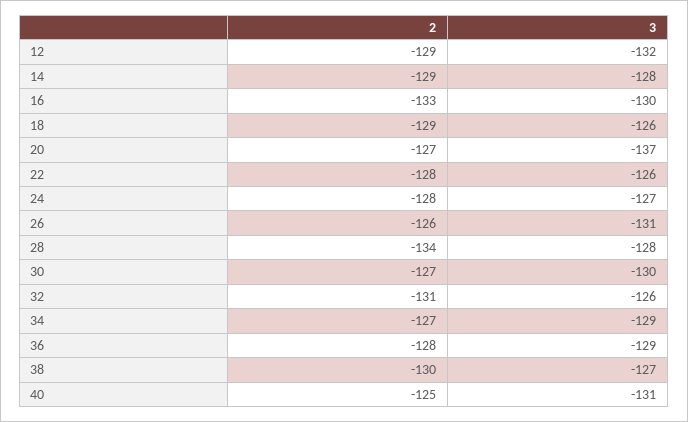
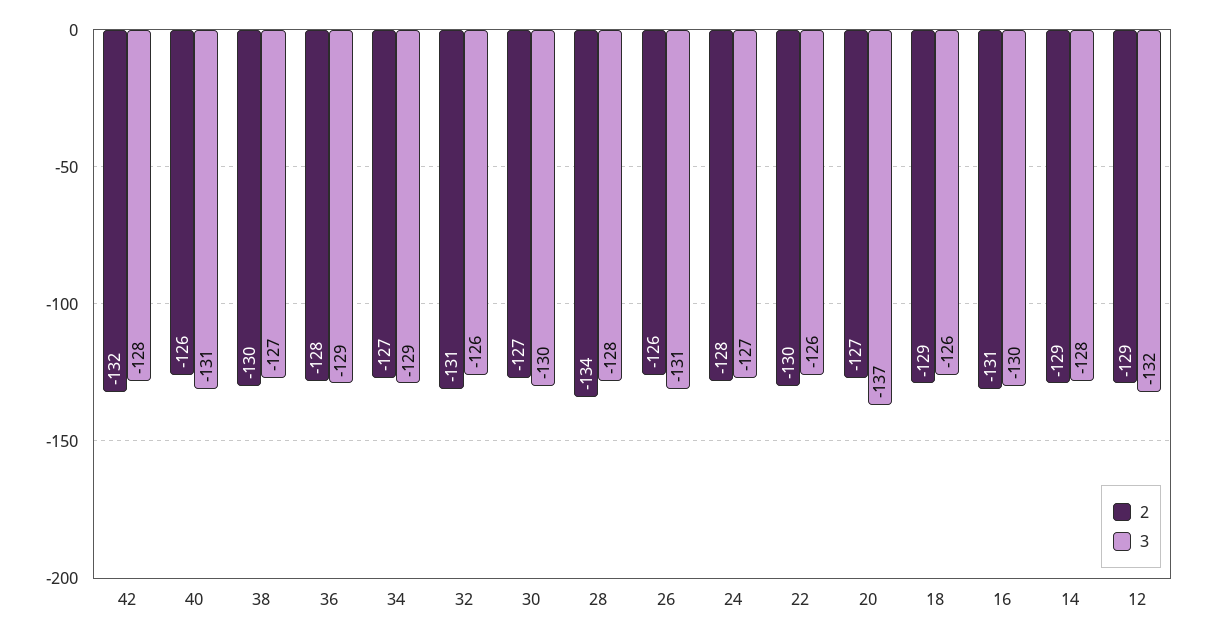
2, 16: -133 -> -131
2, 22: -128 -> -130
2, 40: -125 -> -126
2, 42: none -> -132
3, 42: none -> -128

